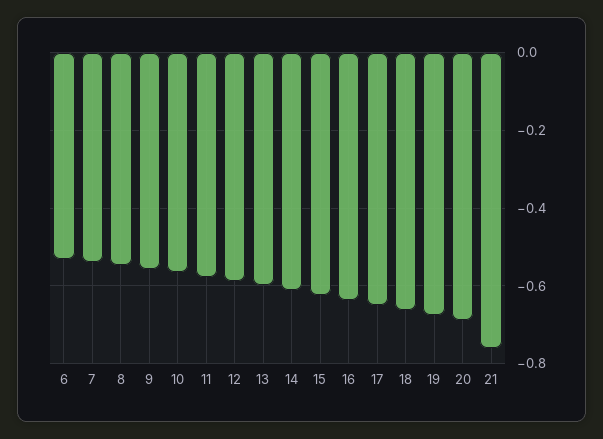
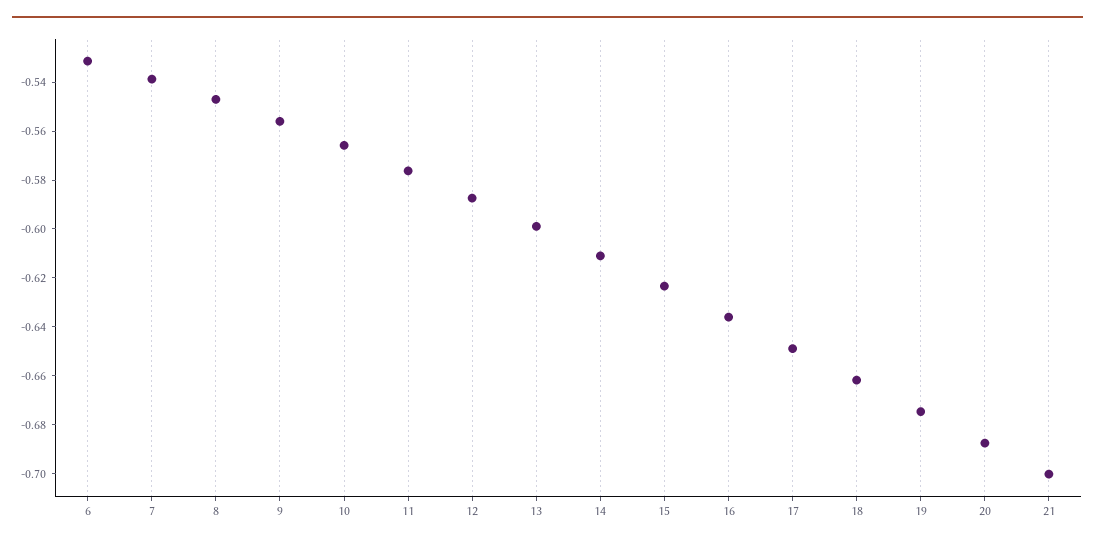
21: -0.76 -> -0.7

